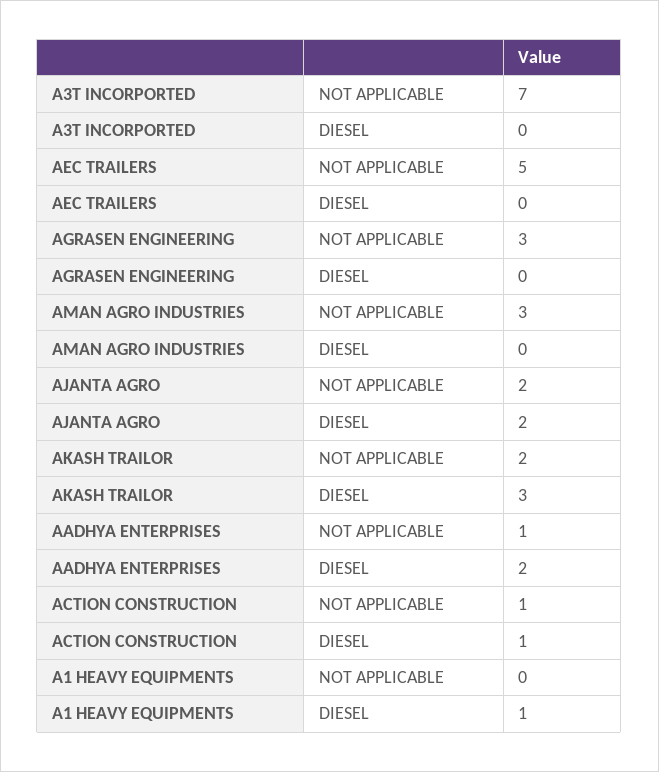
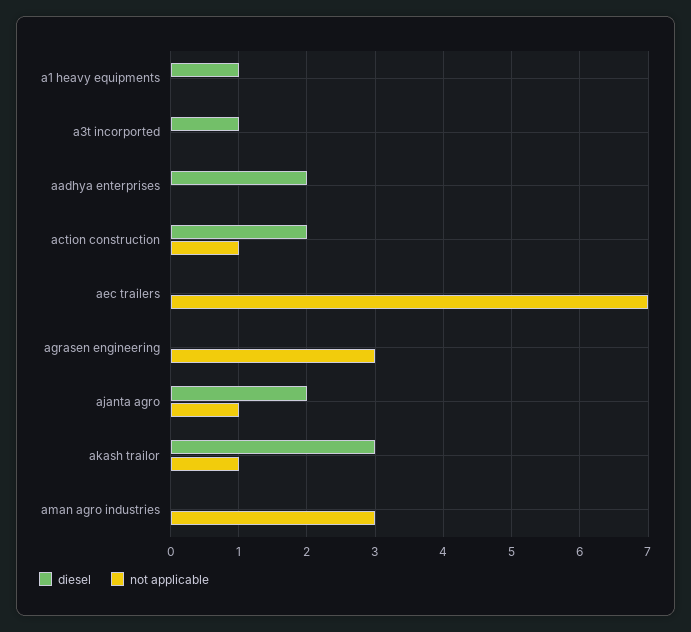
NOT APPLICABLE, A3T INCORPORTED: 7 -> 0
DIESEL, A3T INCORPORTED: 0 -> 1
NOT APPLICABLE, AEC TRAILERS: 5 -> 7
NOT APPLICABLE, AJANTA AGRO: 2 -> 1
NOT APPLICABLE, AKASH TRAILOR: 2 -> 1
NOT APPLICABLE, AADHYA ENTERPRISES: 1 -> 0
DIESEL, ACTION CONSTRUCTION: 1 -> 2

